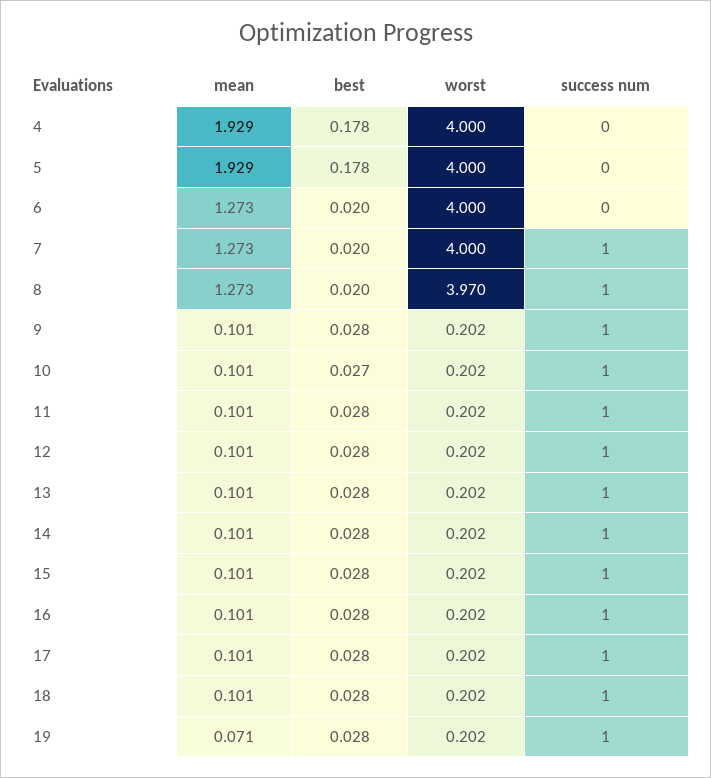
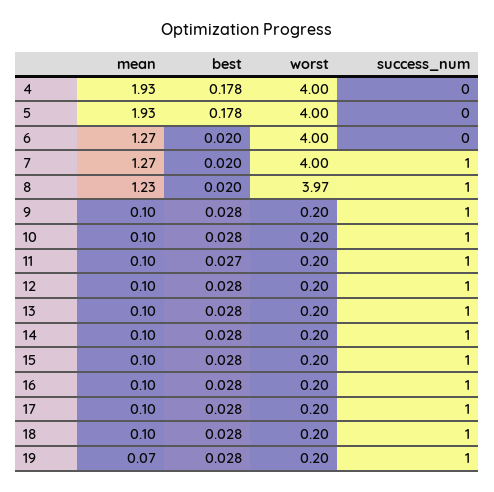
mean, 8: 1.273 -> 1.23
best, 10: 0.027 -> 0.028
best, 11: 0.028 -> 0.027

